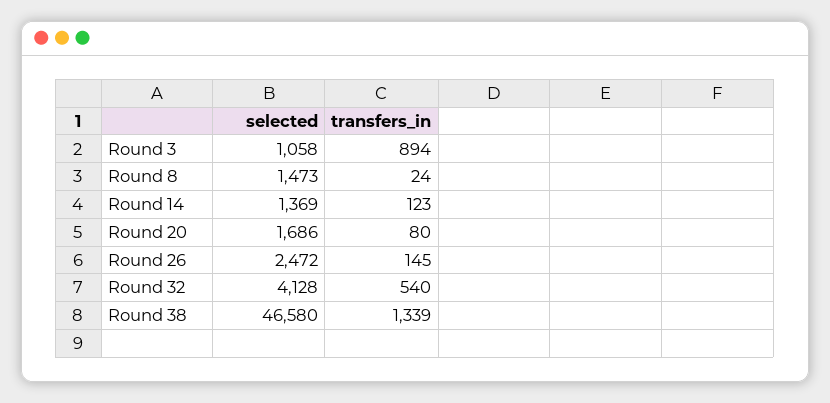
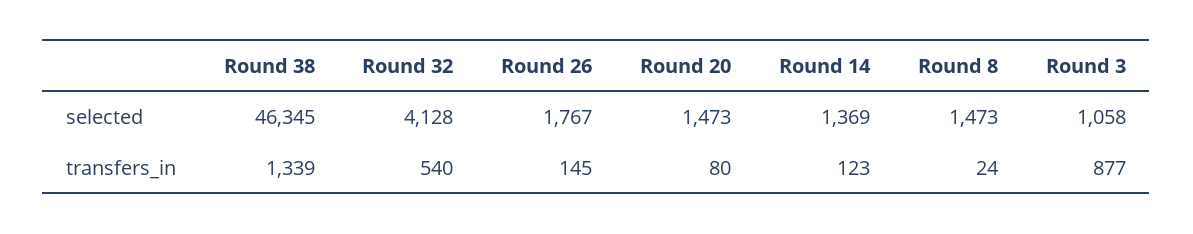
transfers_in, Round 3: 894 -> 877
selected, Round 20: 1686 -> 1473
selected, Round 26: 2472 -> 1767
selected, Round 38: 46580 -> 46345

